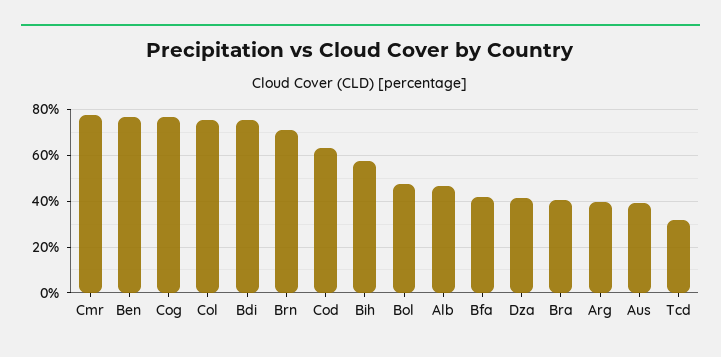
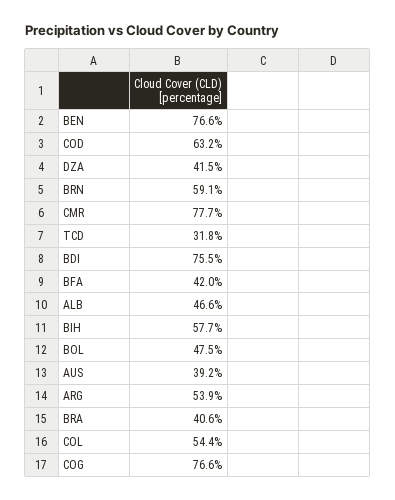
Col: 75 -> 54.4
Brn: 70 -> 59.1
Arg: 40 -> 53.9

